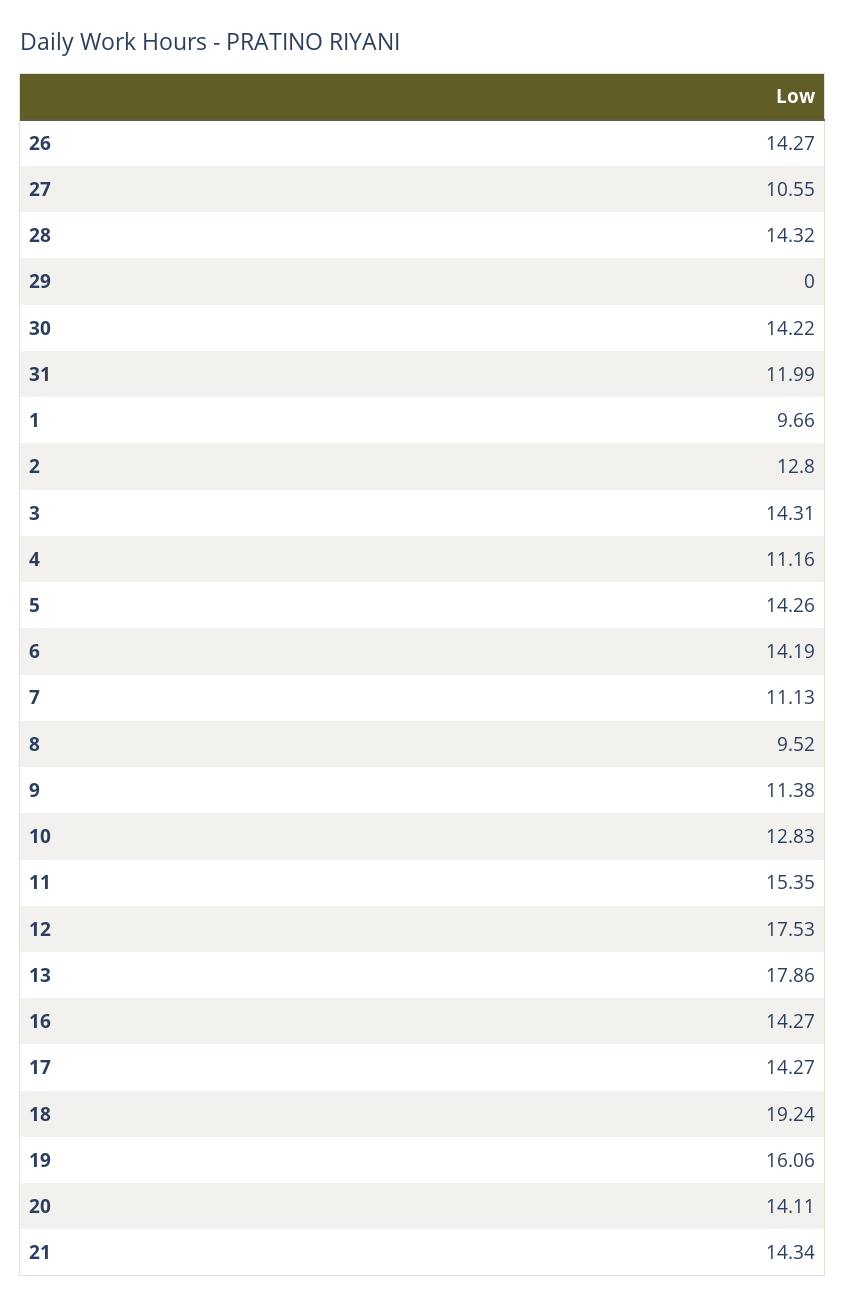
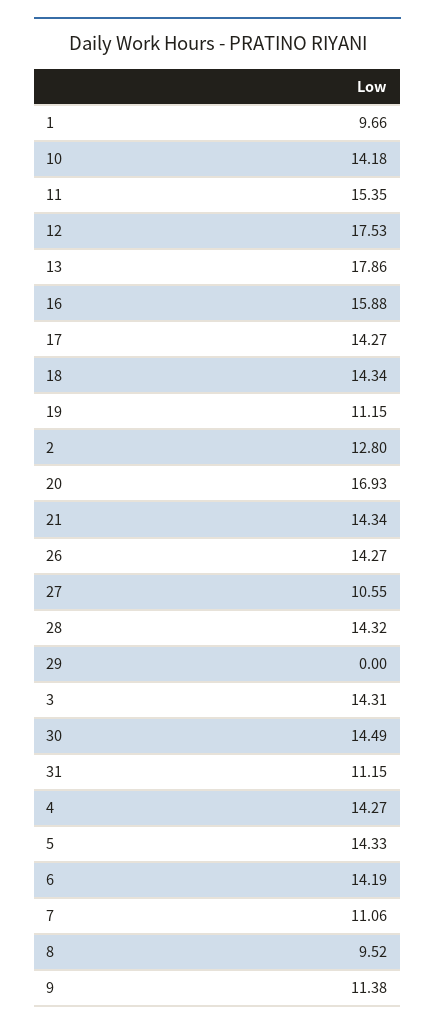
30: 14.22 -> 14.49
31: 11.99 -> 11.15
4: 11.16 -> 14.27
5: 14.26 -> 14.33
7: 11.13 -> 11.06
10: 12.83 -> 14.18
16: 14.27 -> 15.88
18: 19.24 -> 14.34
19: 16.06 -> 11.15
20: 14.11 -> 16.93

